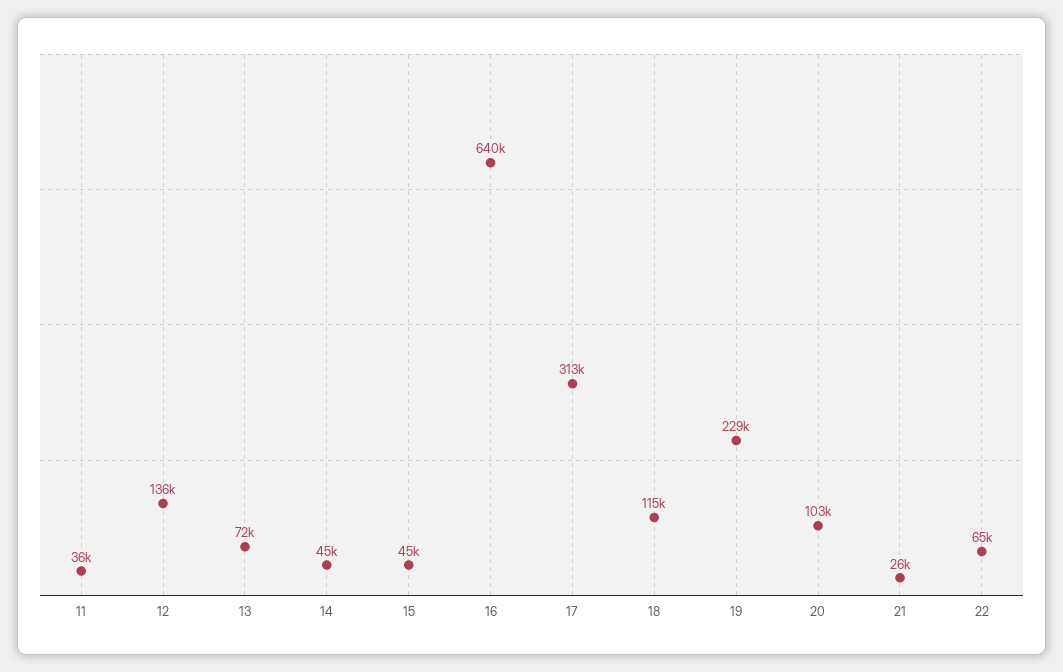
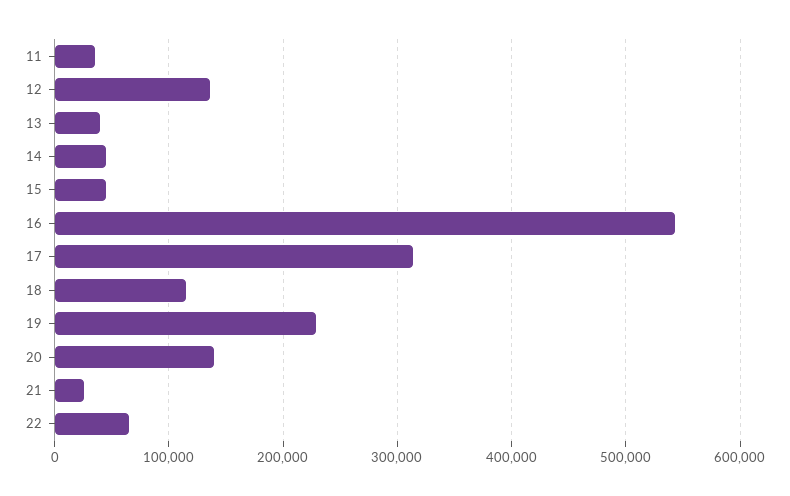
13: 72000 -> 40000
16: 640000 -> 540000
20: 103000 -> 140000

